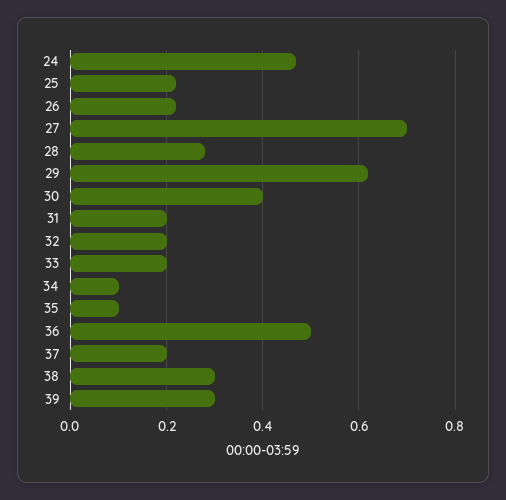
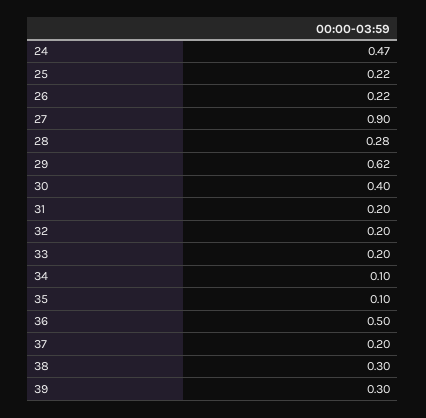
27: 0.7 -> 0.9

